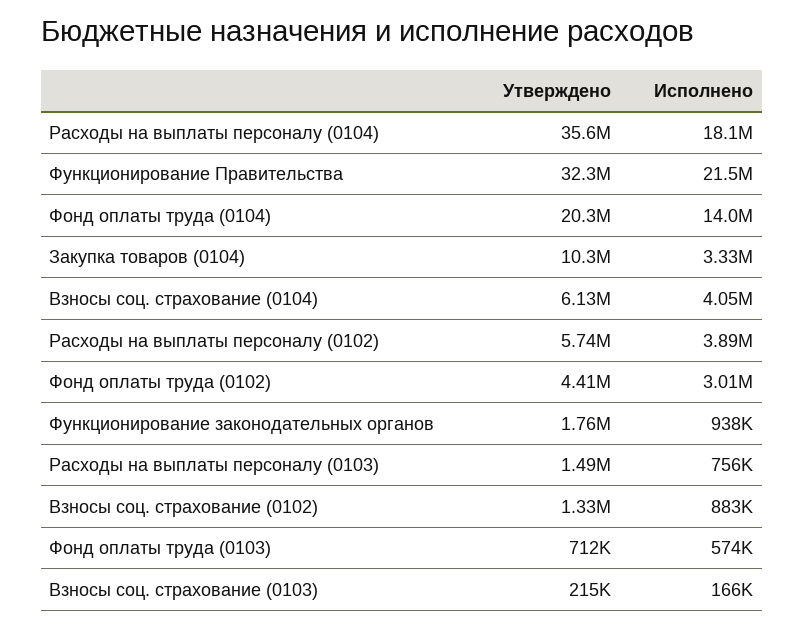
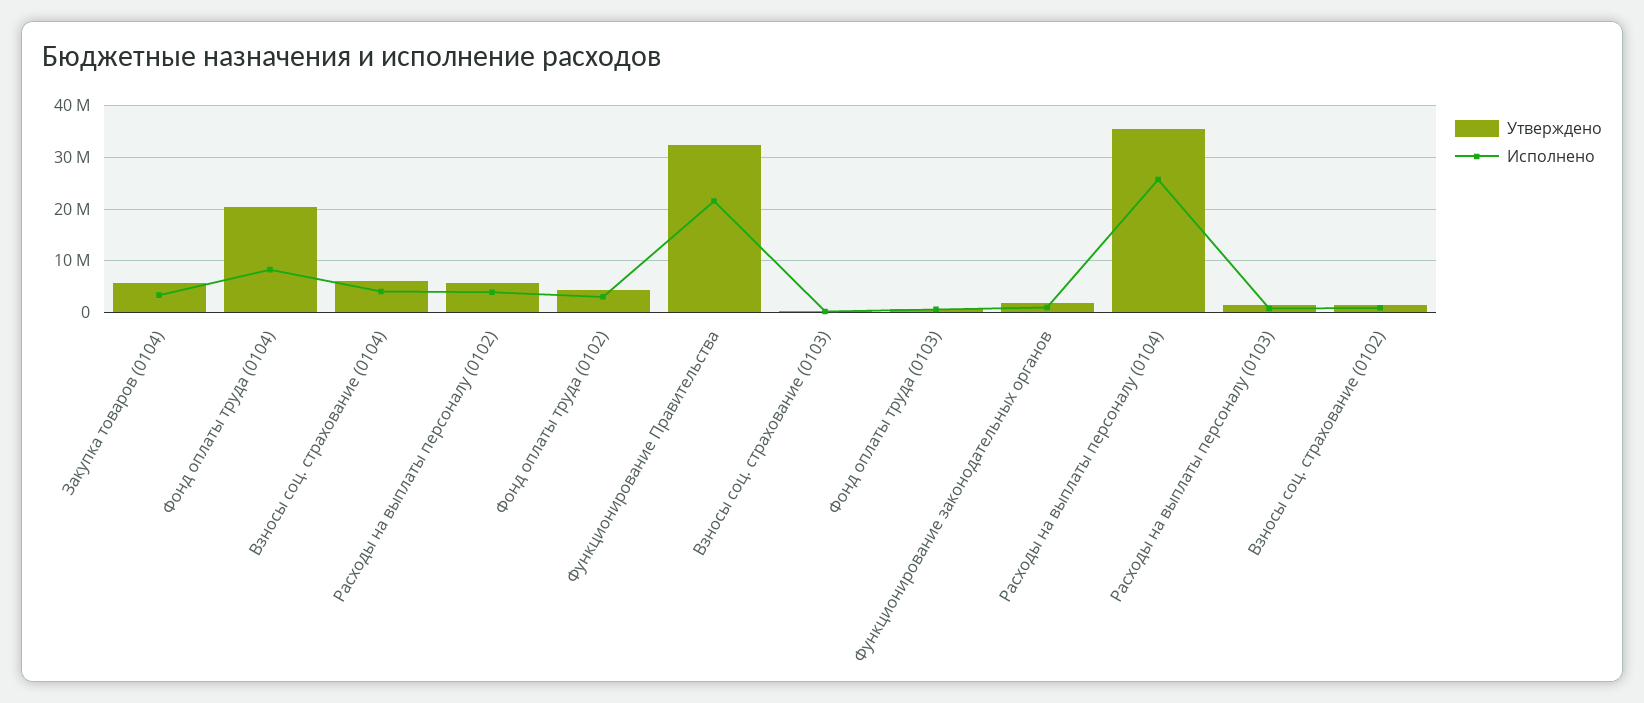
Исполнено, Расходы на выплаты персоналу (0104): 18100000 -> 26000000
Исполнено, Фонд оплаты труда (0104): 14000000 -> 8000000
Утверждено, Закупка товаров (0104): 10300000 -> 6000000

